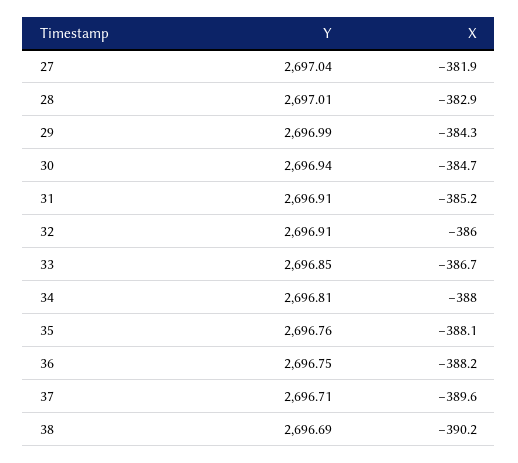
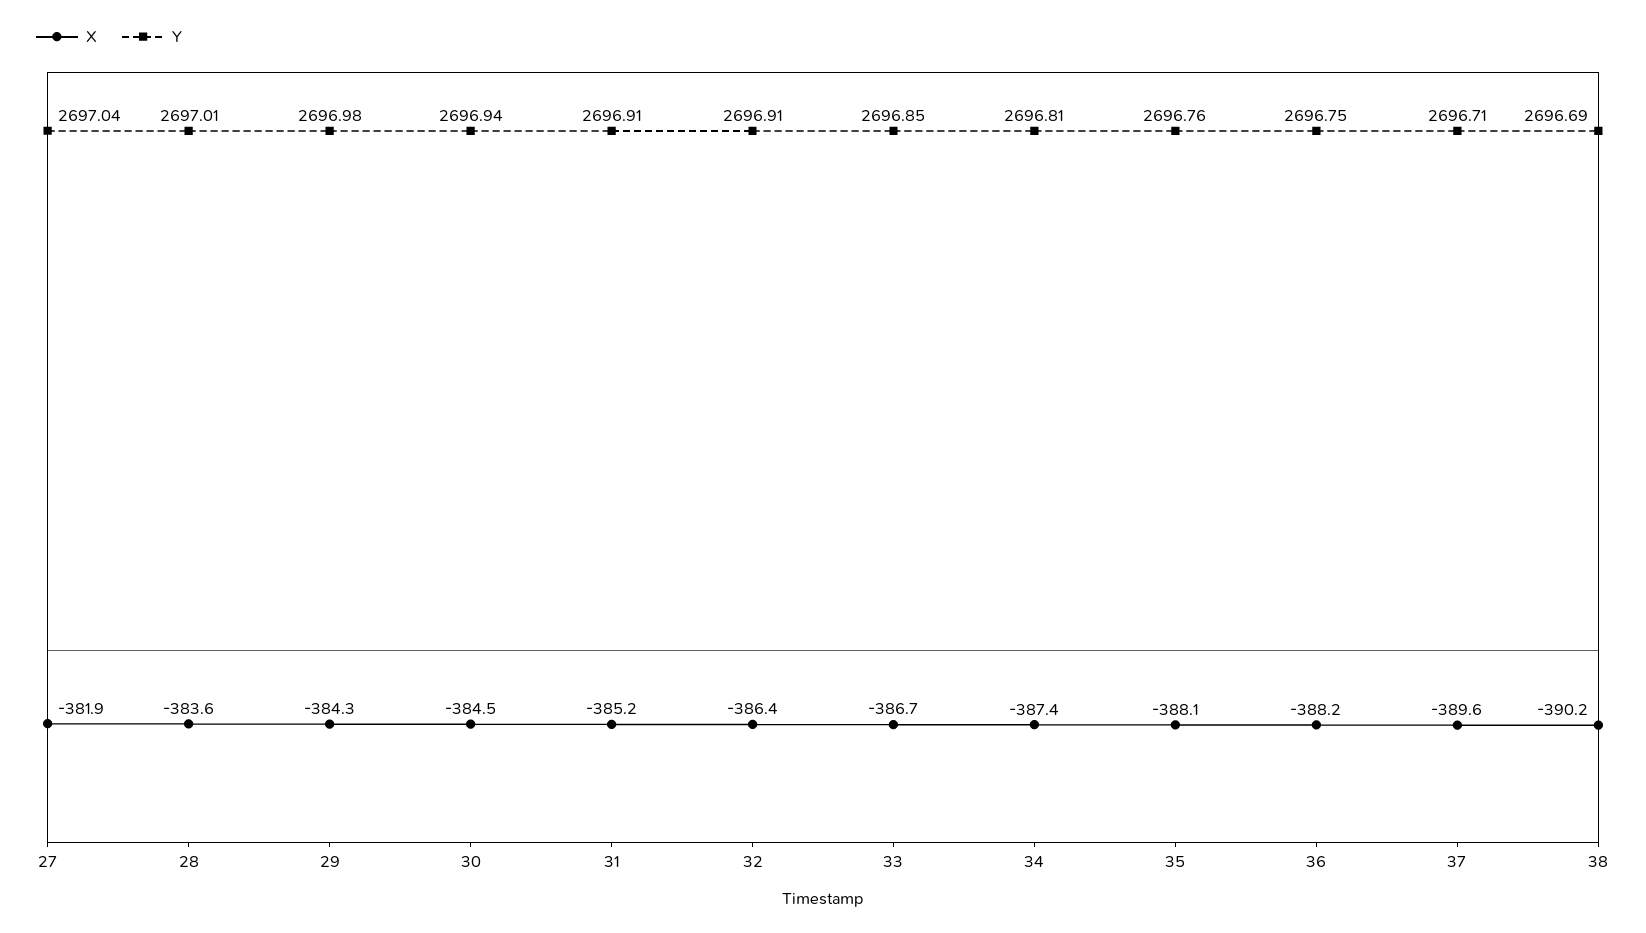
X, 28: -382.9 -> -383.6
Y, 29: 2696.99 -> 2696.98
X, 30: -384.7 -> -384.5
X, 32: -386 -> -386.4
X, 34: -388 -> -387.4

